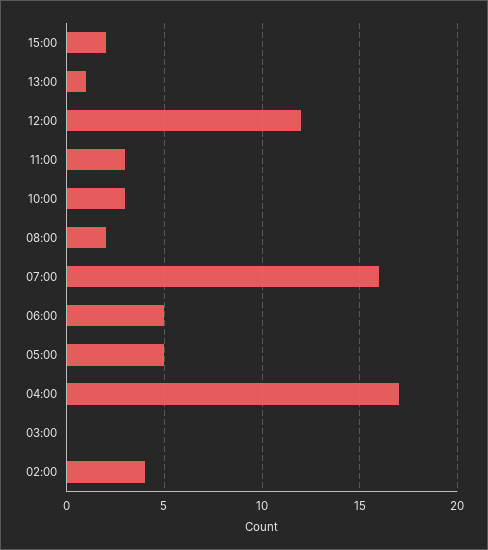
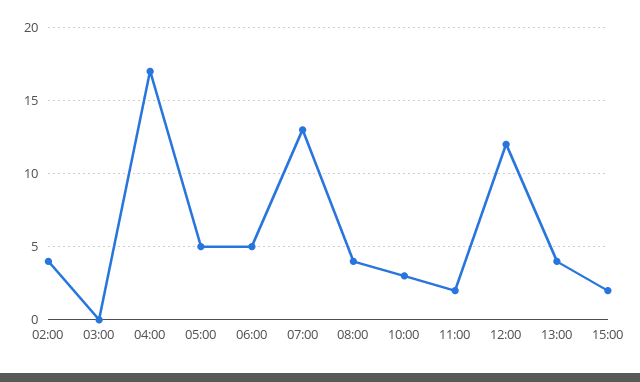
13:00: 1 -> 4
11:00: 3 -> 2
08:00: 2 -> 4
07:00: 16 -> 13

